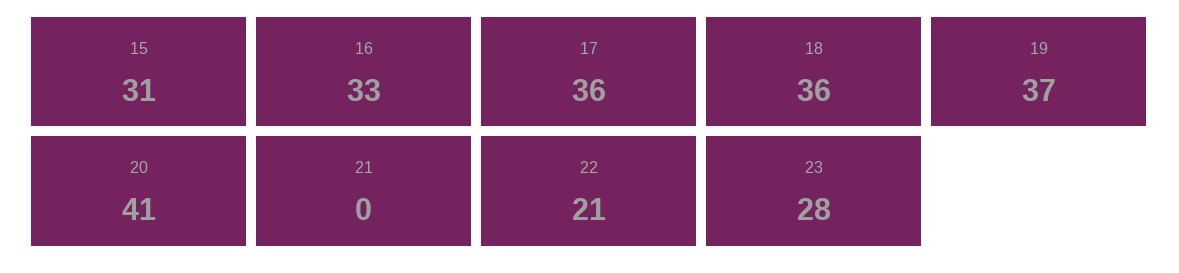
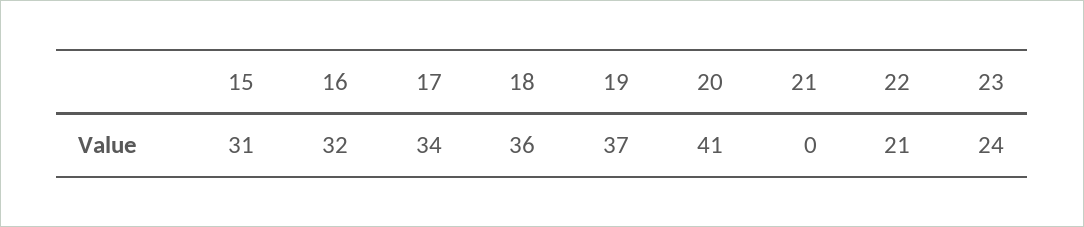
16: 33 -> 32
17: 36 -> 34
23: 28 -> 24

